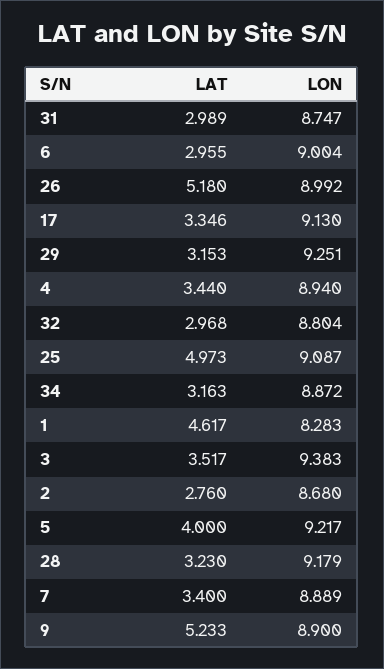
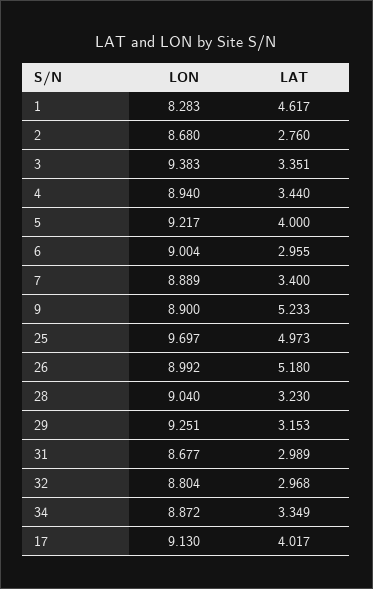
LON, 31: 8.747 -> 8.677
LAT, 17: 3.346 -> 4.017
LON, 25: 9.087 -> 9.697
LAT, 34: 3.163 -> 3.349
LAT, 3: 3.517 -> 3.351
LON, 28: 9.179 -> 9.04

